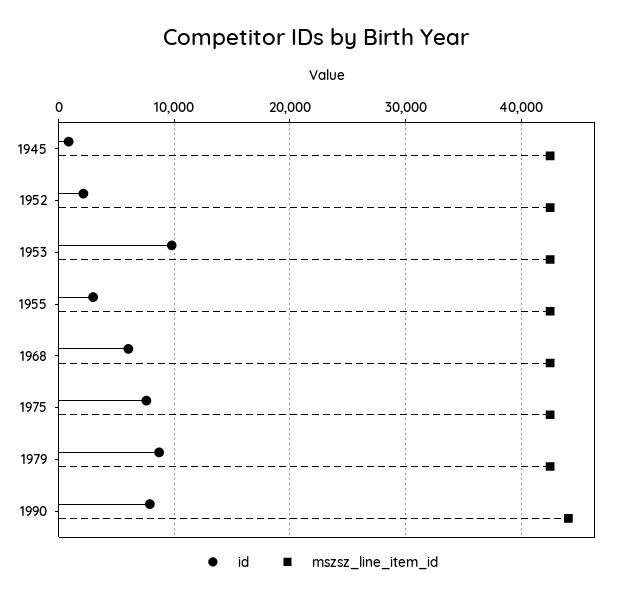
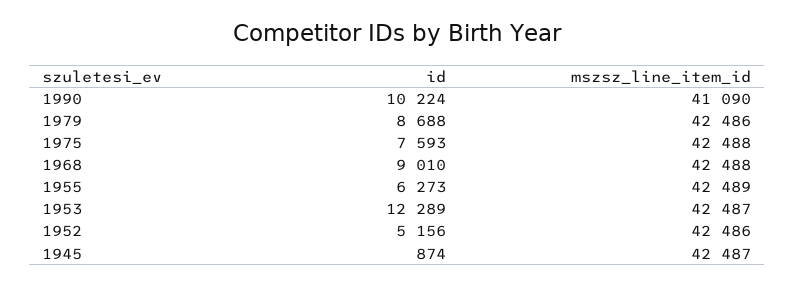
id, 1952: 2000 -> 5156
id, 1953: 10000 -> 12289
id, 1955: 3000 -> 6273
id, 1968: 6000 -> 9010
id, 1990: 8000 -> 10224
mszsz_line_item_id, 1990: 44000 -> 41090

